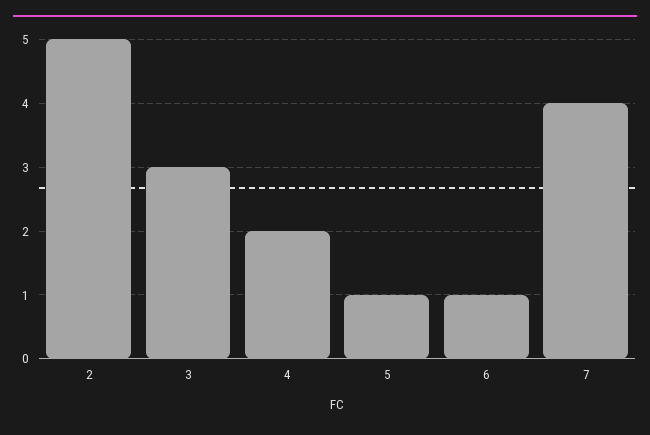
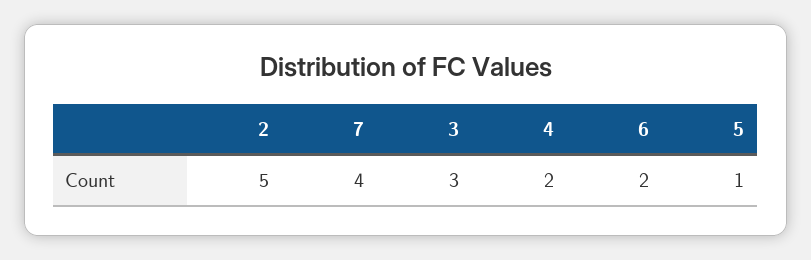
6: 1 -> 2

